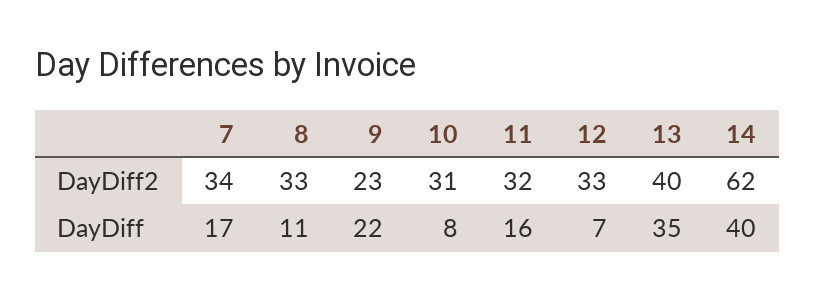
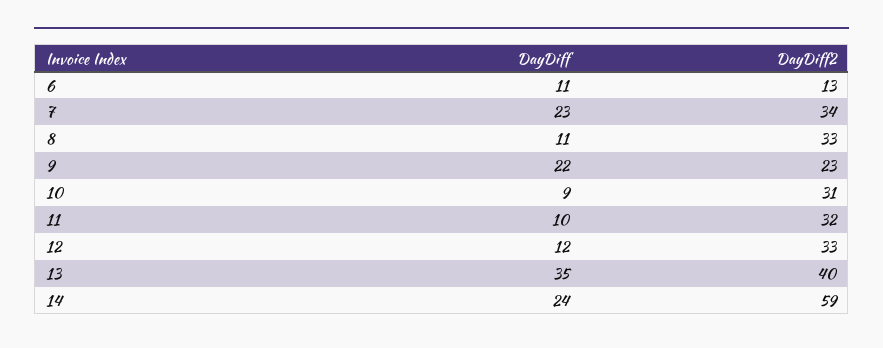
14, DayDiff2: 62 -> 59
7, DayDiff: 17 -> 23
10, DayDiff: 8 -> 9
11, DayDiff: 16 -> 10
12, DayDiff: 7 -> 12
14, DayDiff: 40 -> 24
6, DayDiff: none -> 11
6, DayDiff2: none -> 13

